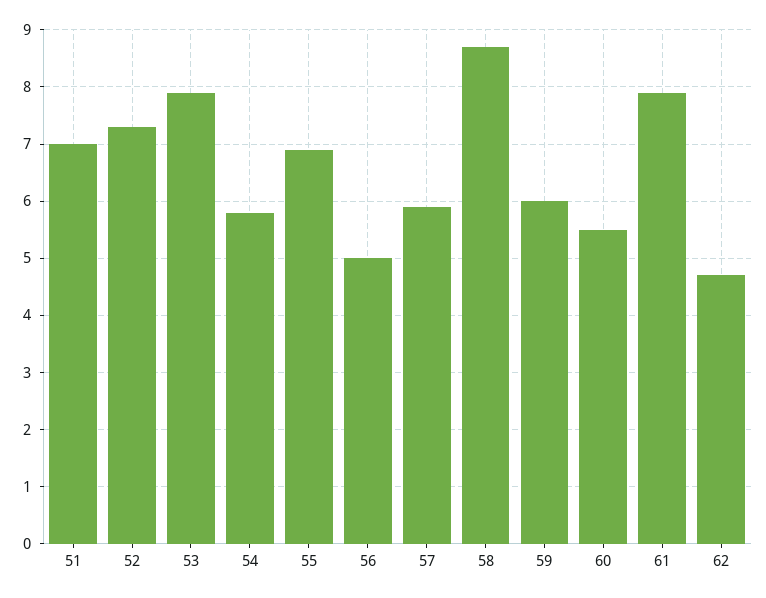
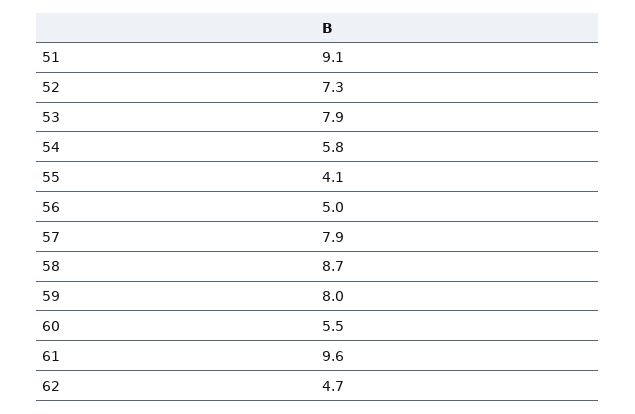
51: 7 -> 9.1
55: 7 -> 4.1
57: 6 -> 7.9
59: 6 -> 8
61: 8 -> 9.6

